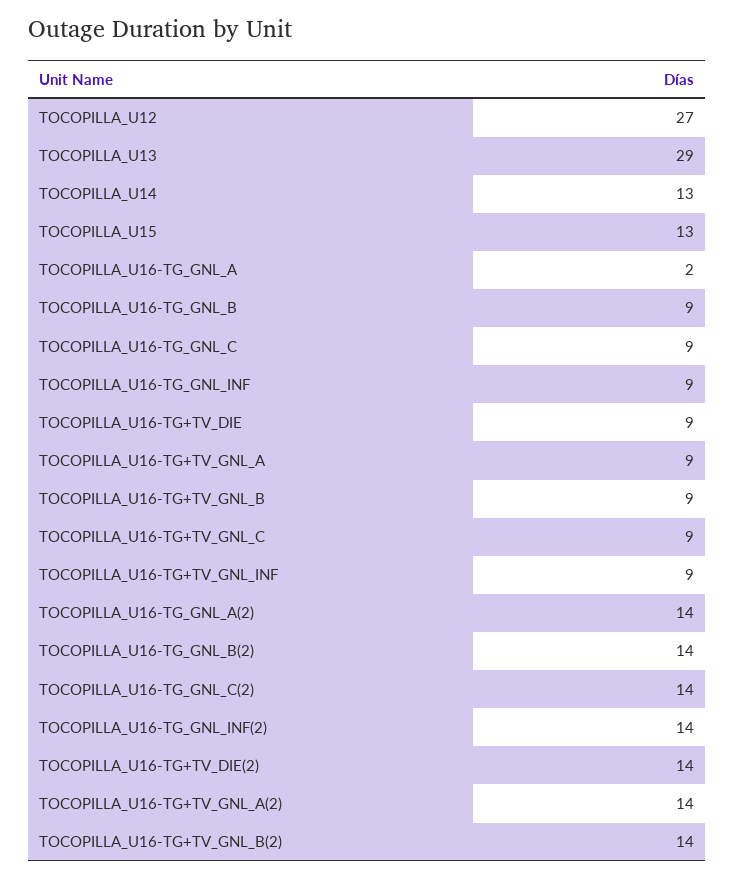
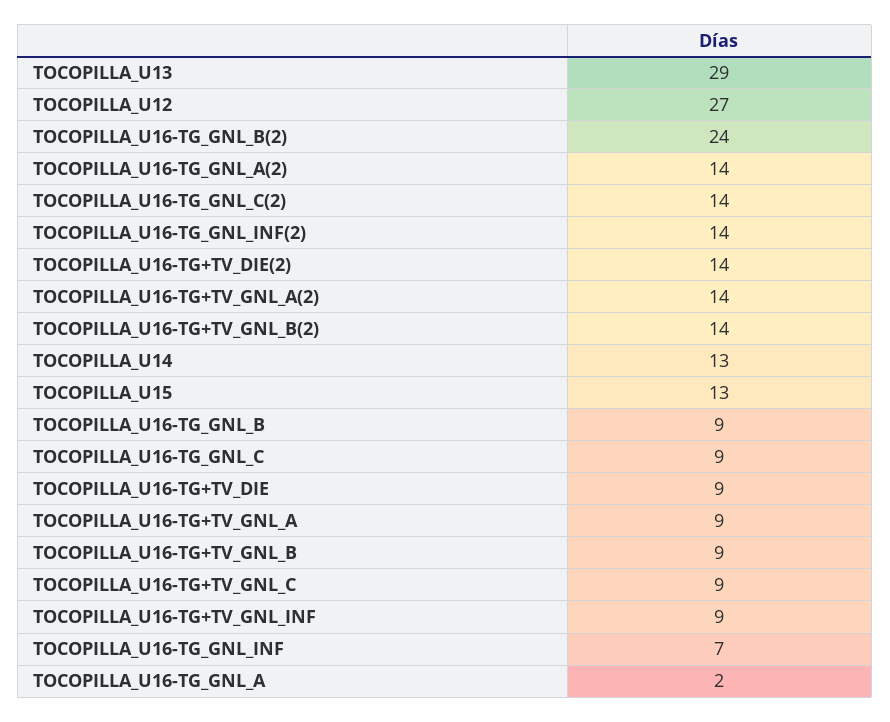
TOCOPILLA_U16-TG_GNL_INF: 9 -> 7
TOCOPILLA_U16-TG_GNL_B(2): 14 -> 24

